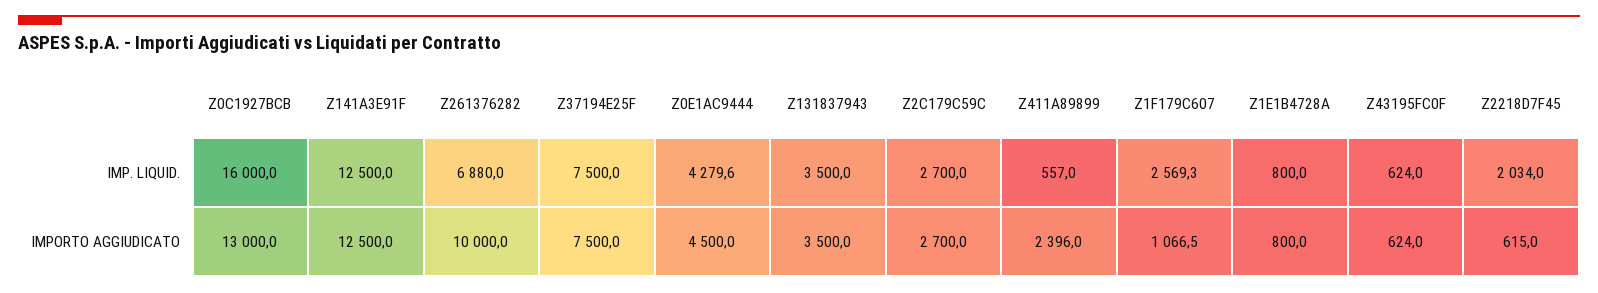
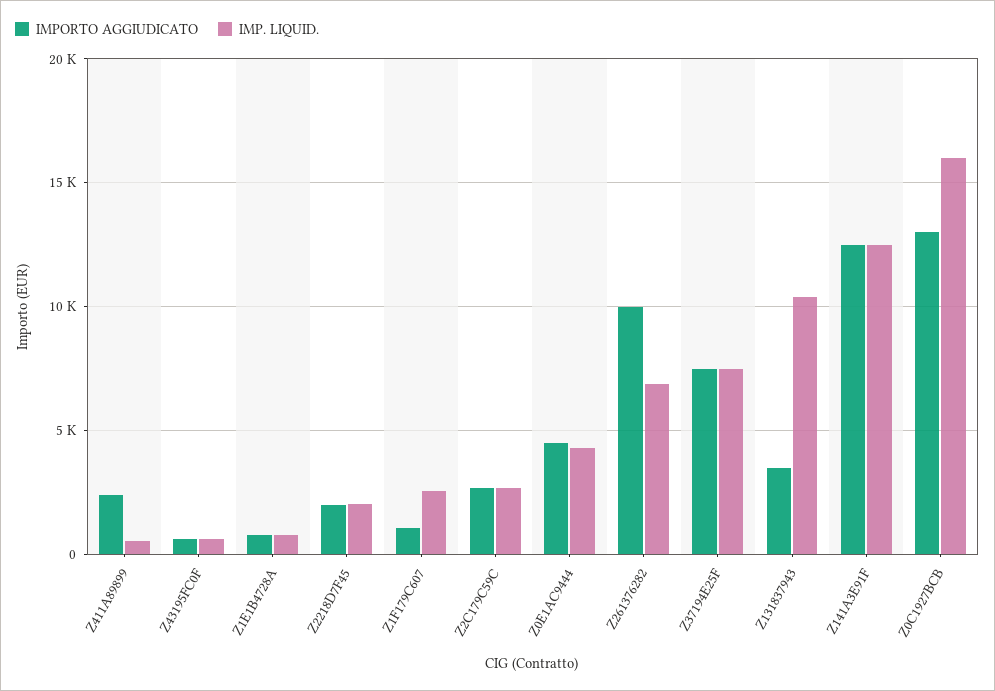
IMP. LIQUID., Z131837943: 3500 -> 10500
IMPORTO AGGIUDICATO, Z2218D7F45: 615 -> 2000

